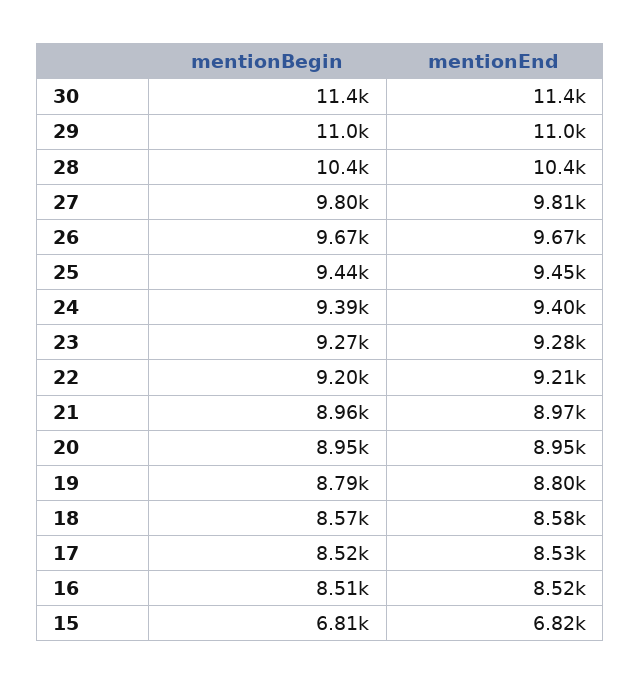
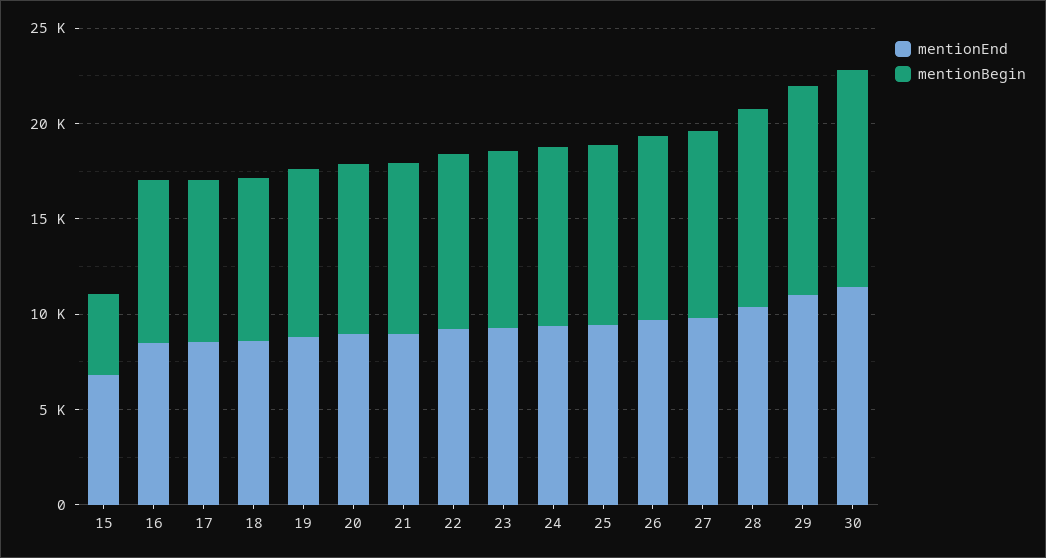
mentionBegin, 15: 6810 -> 4000

